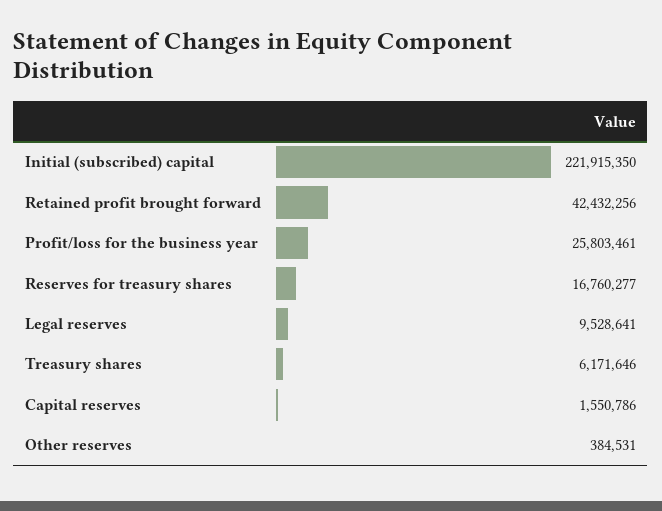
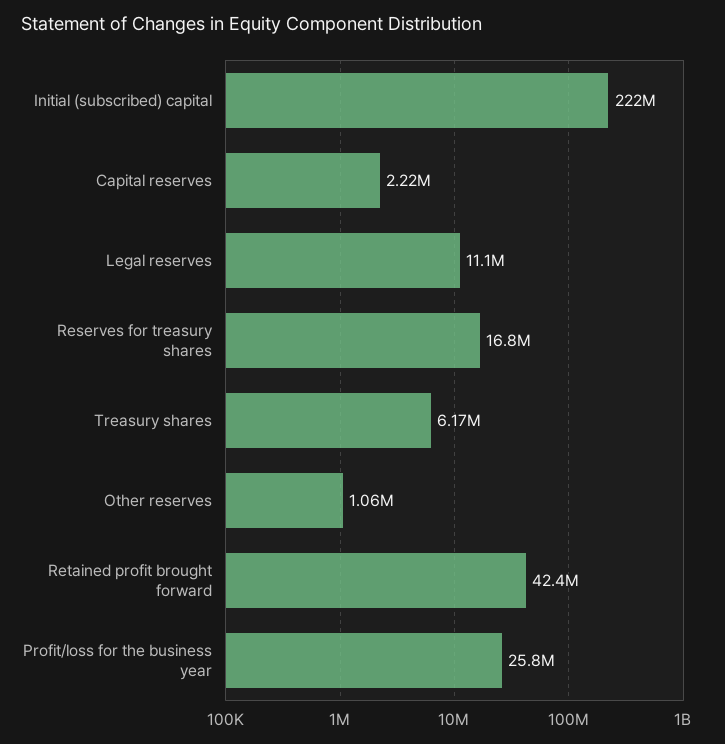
Legal reserves: 9528641 -> 11100000
Capital reserves: 1550786 -> 2220000
Other reserves: 384531 -> 1060000

